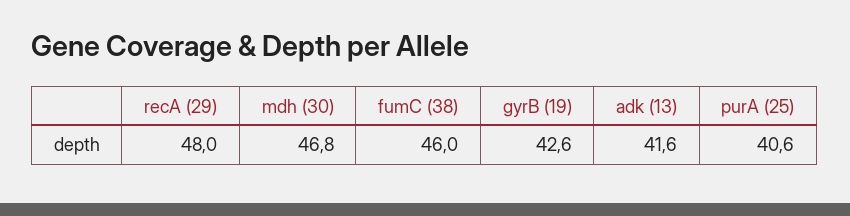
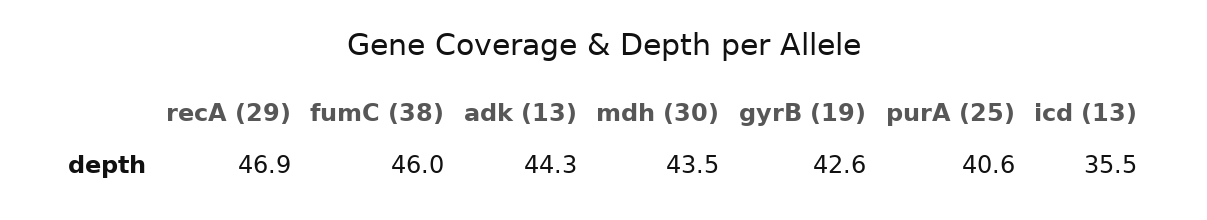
recA (29): 48 -> 46.9
mdh (30): 46.8 -> 43.5
adk (13): 41.6 -> 44.3
icd (13): none -> 35.5

